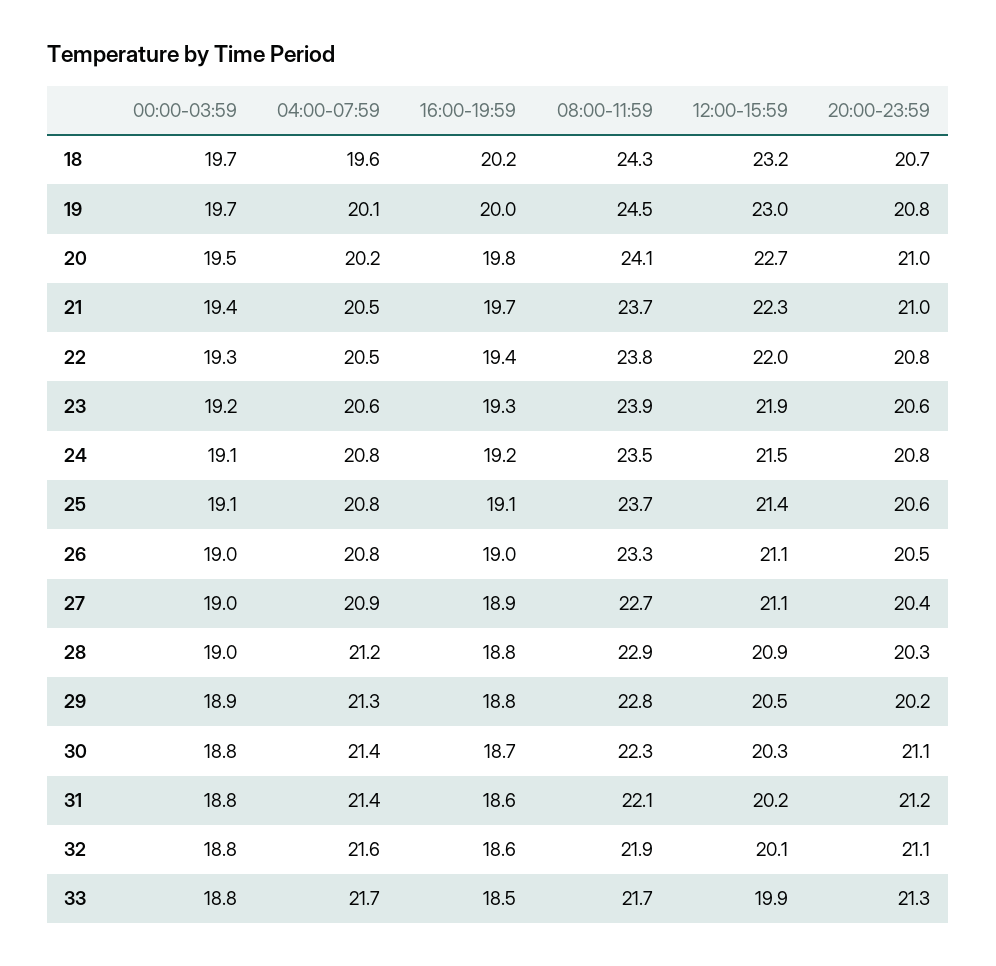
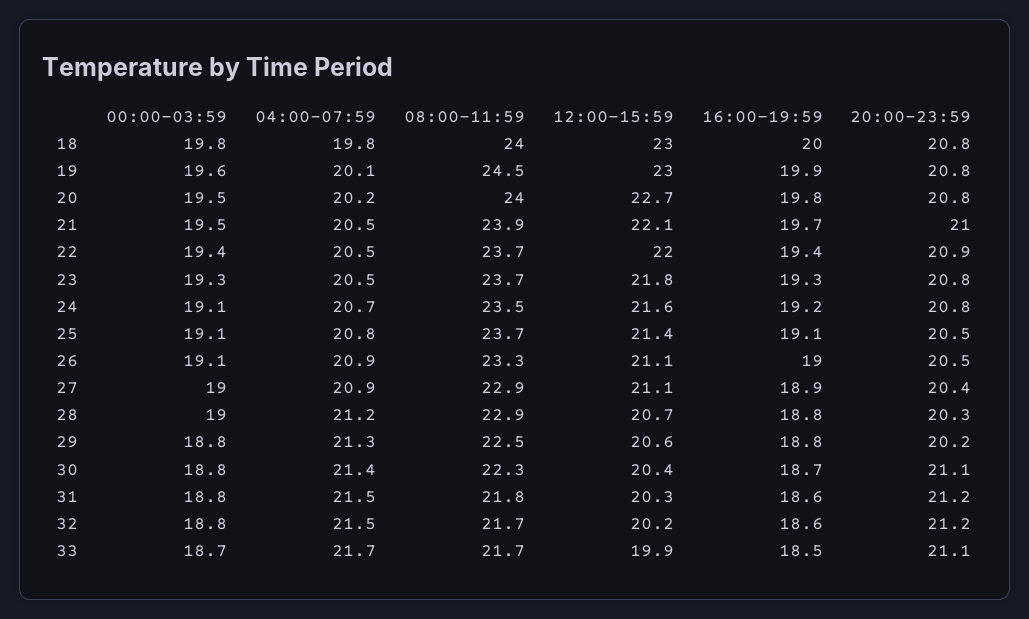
00:00-03:59, 18: 19.7 -> 19.8
04:00-07:59, 18: 19.6 -> 19.8
16:00-19:59, 18: 20.2 -> 20
08:00-11:59, 18: 24.3 -> 24
12:00-15:59, 18: 23.2 -> 23
20:00-23:59, 18: 20.7 -> 20.8
00:00-03:59, 19: 19.7 -> 19.6
16:00-19:59, 19: 20 -> 19.9
08:00-11:59, 20: 24.1 -> 24
20:00-23:59, 20: 21 -> 20.8
00:00-03:59, 21: 19.4 -> 19.5
08:00-11:59, 21: 23.7 -> 23.9
12:00-15:59, 21: 22.3 -> 22.1
00:00-03:59, 22: 19.3 -> 19.4
08:00-11:59, 22: 23.8 -> 23.7
20:00-23:59, 22: 20.8 -> 20.9
00:00-03:59, 23: 19.2 -> 19.3
04:00-07:59, 23: 20.6 -> 20.5
08:00-11:59, 23: 23.9 -> 23.7
12:00-15:59, 23: 21.9 -> 21.8
20:00-23:59, 23: 20.6 -> 20.8
04:00-07:59, 24: 20.8 -> 20.7
12:00-15:59, 24: 21.5 -> 21.6
20:00-23:59, 25: 20.6 -> 20.5
00:00-03:59, 26: 19 -> 19.1
04:00-07:59, 26: 20.8 -> 20.9
08:00-11:59, 27: 22.7 -> 22.9
12:00-15:59, 28: 20.9 -> 20.7
00:00-03:59, 29: 18.9 -> 18.8
08:00-11:59, 29: 22.8 -> 22.5
12:00-15:59, 29: 20.5 -> 20.6
12:00-15:59, 30: 20.3 -> 20.4
04:00-07:59, 31: 21.4 -> 21.5
08:00-11:59, 31: 22.1 -> 21.8
12:00-15:59, 31: 20.2 -> 20.3
04:00-07:59, 32: 21.6 -> 21.5
08:00-11:59, 32: 21.9 -> 21.7
12:00-15:59, 32: 20.1 -> 20.2
20:00-23:59, 32: 21.1 -> 21.2
00:00-03:59, 33: 18.8 -> 18.7
20:00-23:59, 33: 21.3 -> 21.1

